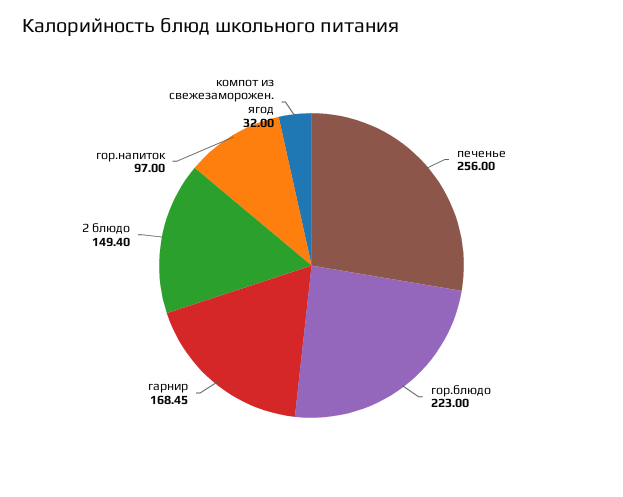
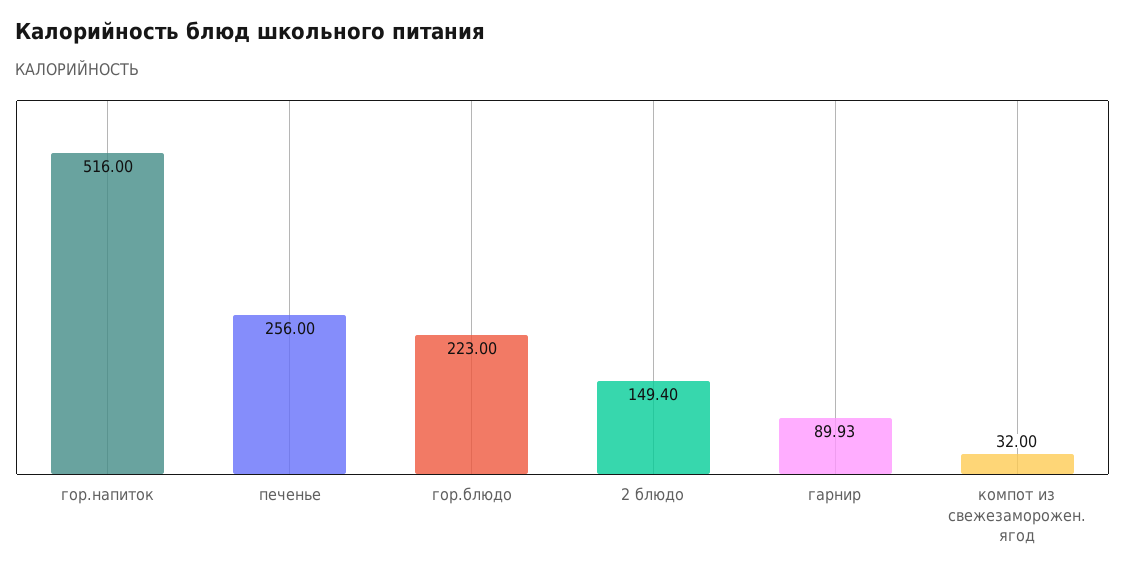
гарнир: 168.45 -> 89.93
гор.напиток: 97 -> 516

